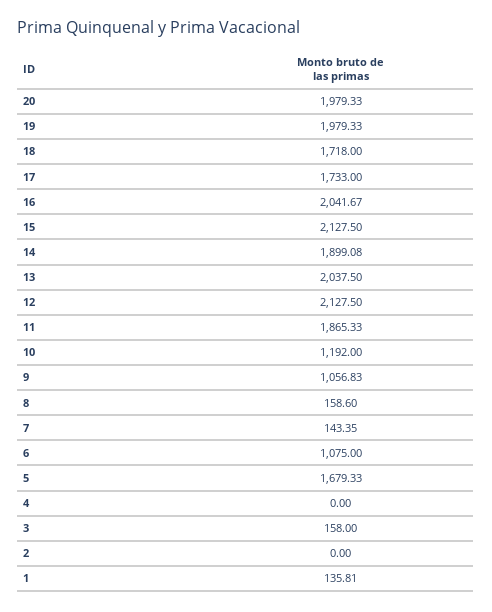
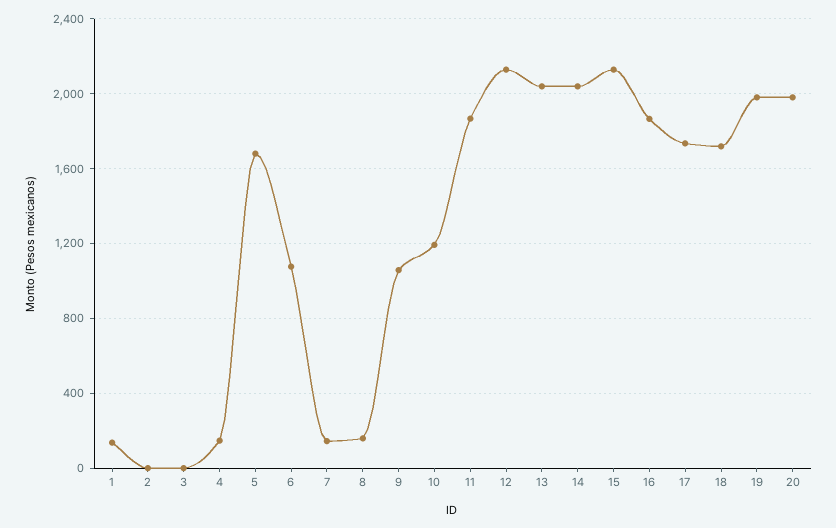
16: 2041.67 -> 1850
14: 1899.08 -> 2050
4: 0 -> 150
3: 158 -> 0

